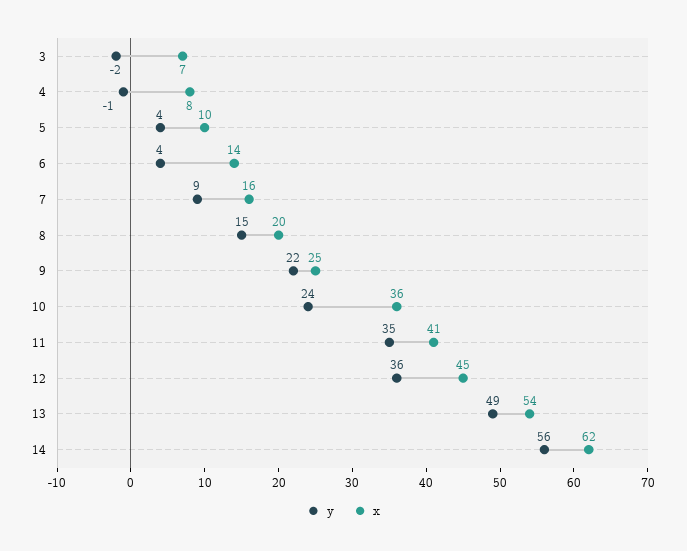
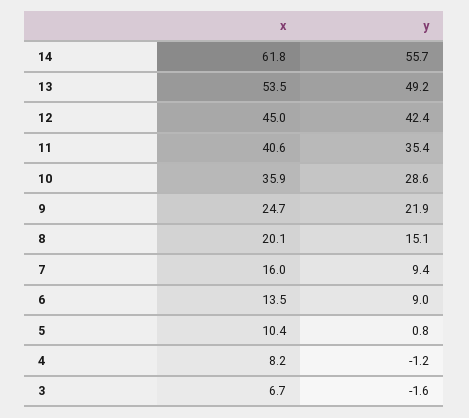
y, 5: 4 -> 0.8
y, 6: 4 -> 9
y, 10: 24 -> 28.6
y, 12: 36 -> 42.4

